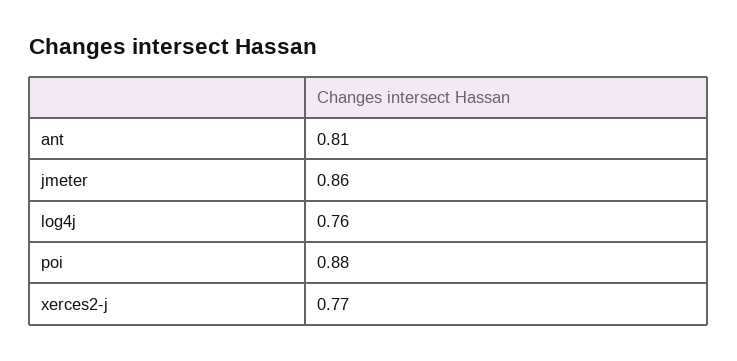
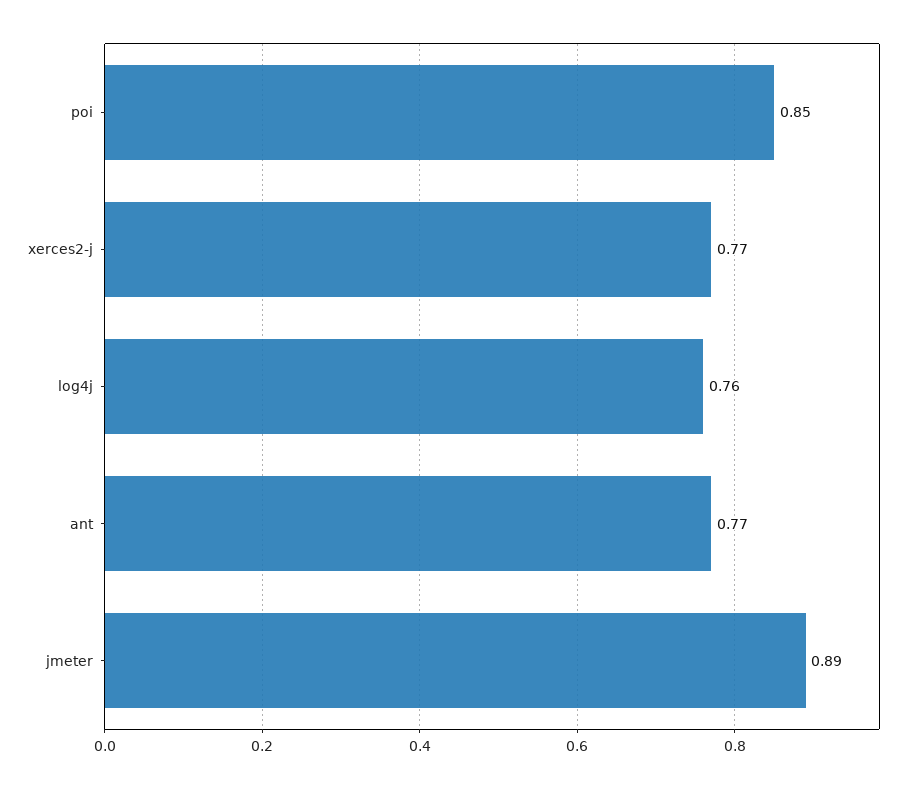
ant: 0.81 -> 0.77
jmeter: 0.86 -> 0.89
poi: 0.88 -> 0.85

